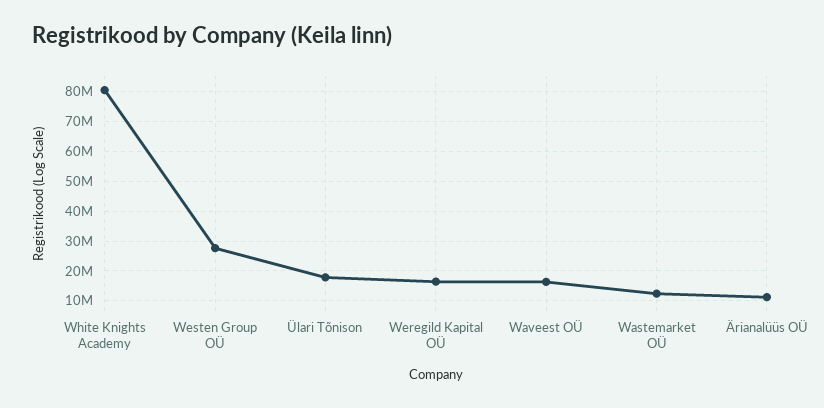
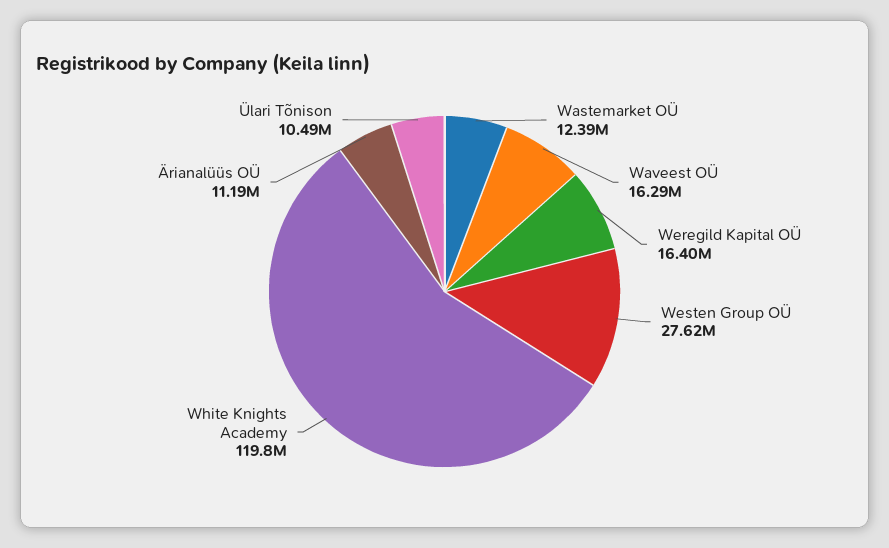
White Knights Academy: 80000000 -> 119800000
Ülari Tõnison: 17500000 -> 10490000

